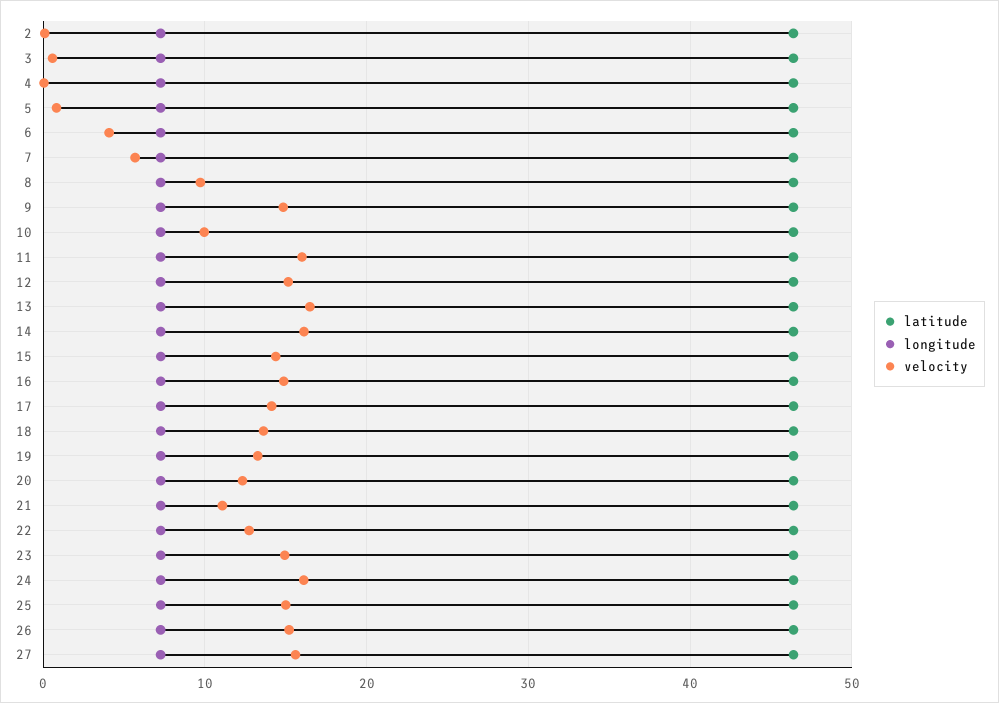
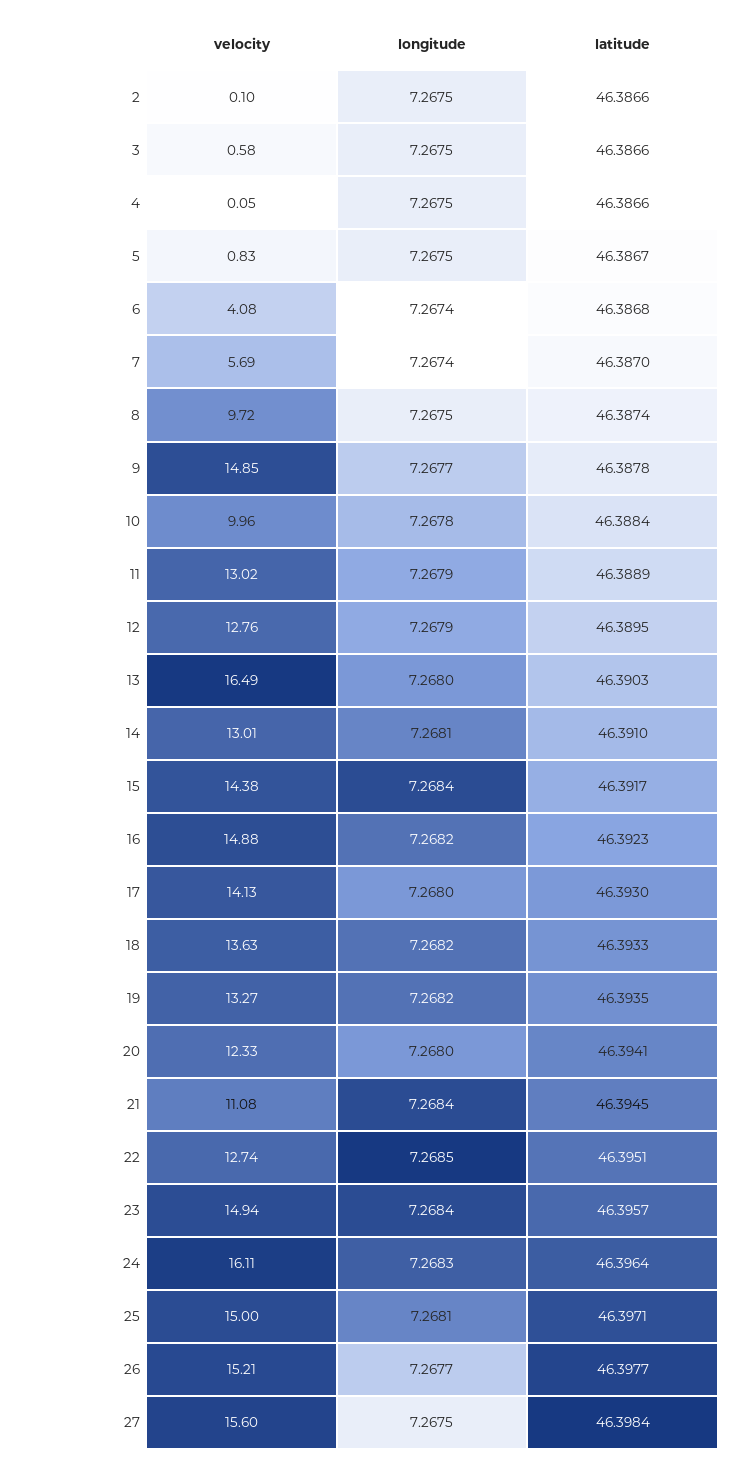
velocity, 11: 16 -> 13.02
velocity, 12: 15 -> 12.76
velocity, 14: 16 -> 13.01

